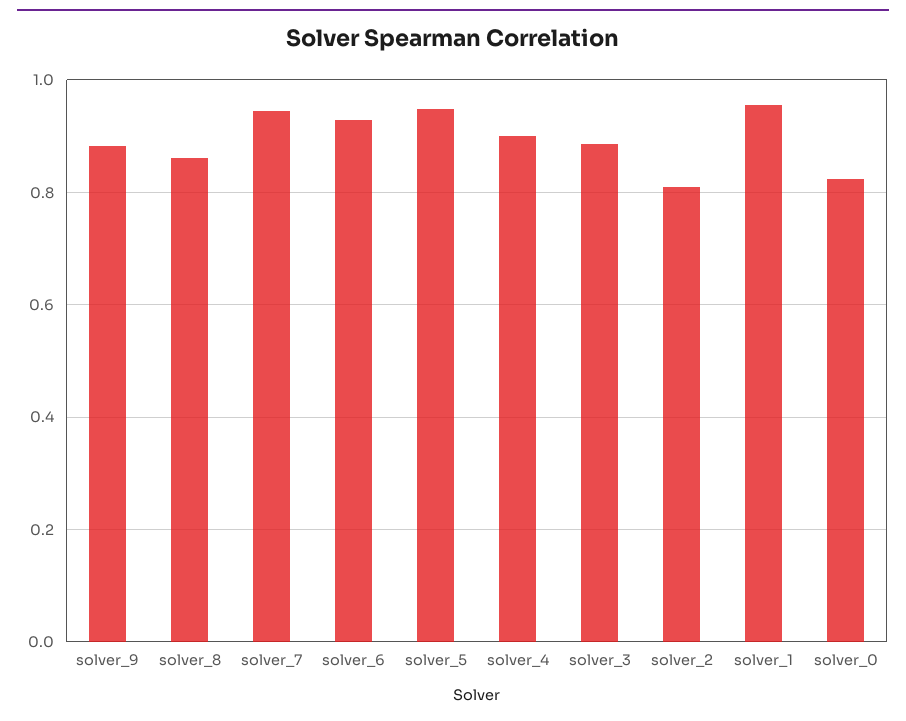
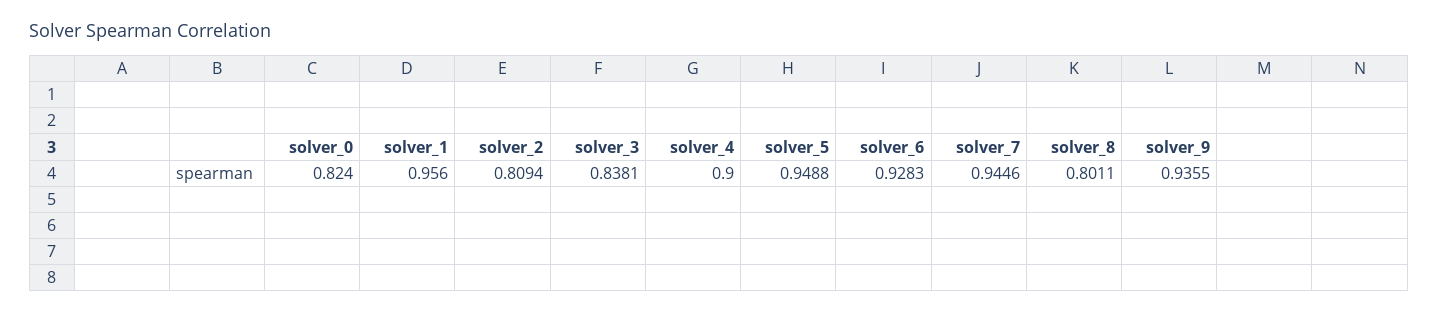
solver_9: 0.88 -> 0.9355
solver_8: 0.86 -> 0.8011
solver_3: 0.88 -> 0.8381

